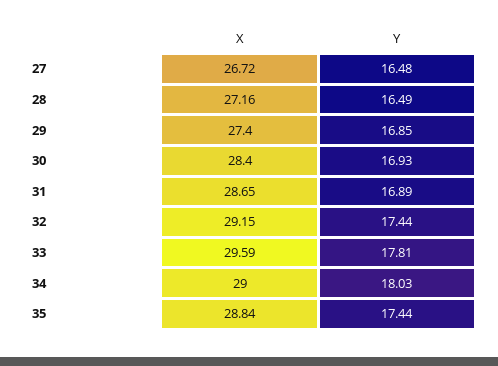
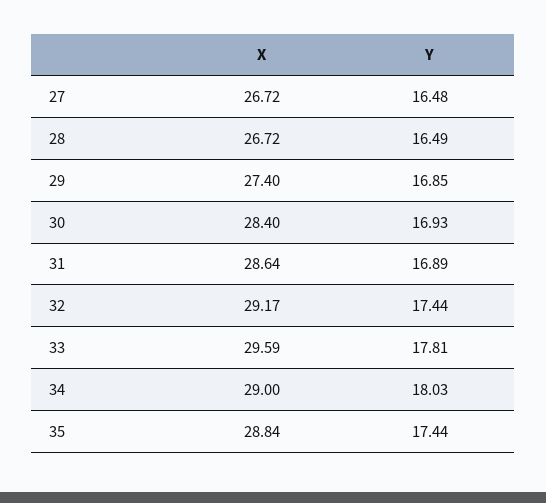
X, 28: 27.16 -> 26.72
X, 31: 28.65 -> 28.64
X, 32: 29.15 -> 29.17

